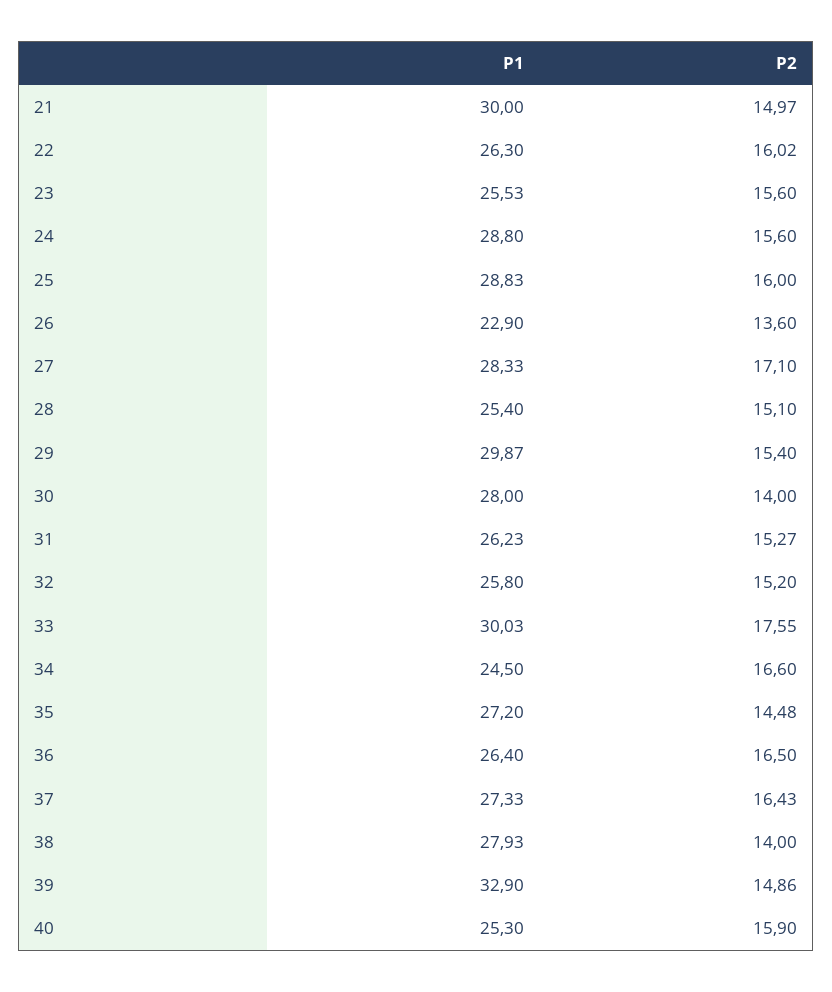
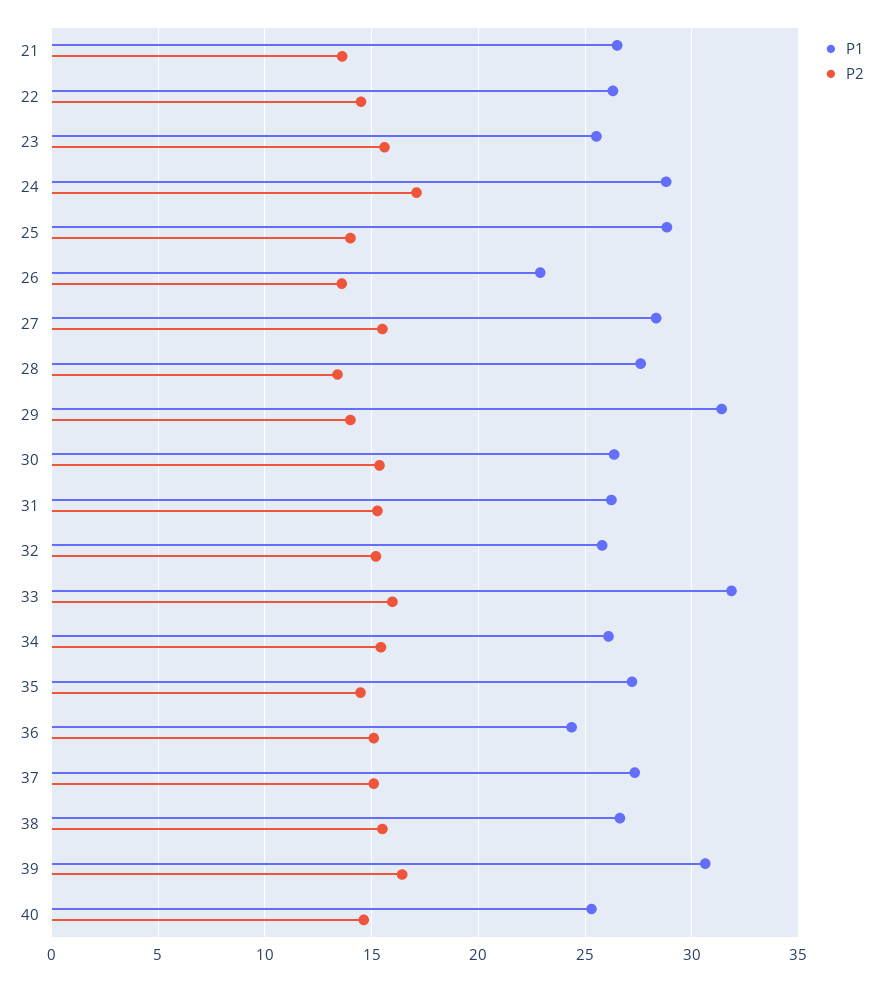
P1, 21: 30 -> 26.5
P2, 21: 14.97 -> 13.5
P2, 22: 16.02 -> 14.5
P2, 24: 15.6 -> 17
P2, 25: 16 -> 14
P2, 27: 17.1 -> 15.5
P1, 28: 25.4 -> 27.5
P2, 28: 15.1 -> 13.5
P1, 29: 29.87 -> 31.5
P2, 29: 15.4 -> 14
P1, 30: 28 -> 26.5
P2, 30: 14 -> 15.5
P1, 33: 30.03 -> 32
P2, 33: 17.55 -> 16
P1, 34: 24.5 -> 26
P2, 34: 16.6 -> 15.5
P1, 36: 26.4 -> 24.5
P2, 36: 16.5 -> 15
P2, 37: 16.43 -> 15
P1, 38: 27.93 -> 26.5
P2, 38: 14 -> 15.5
P1, 39: 32.9 -> 30.5
P2, 39: 14.86 -> 16.5
P2, 40: 15.9 -> 14.5

